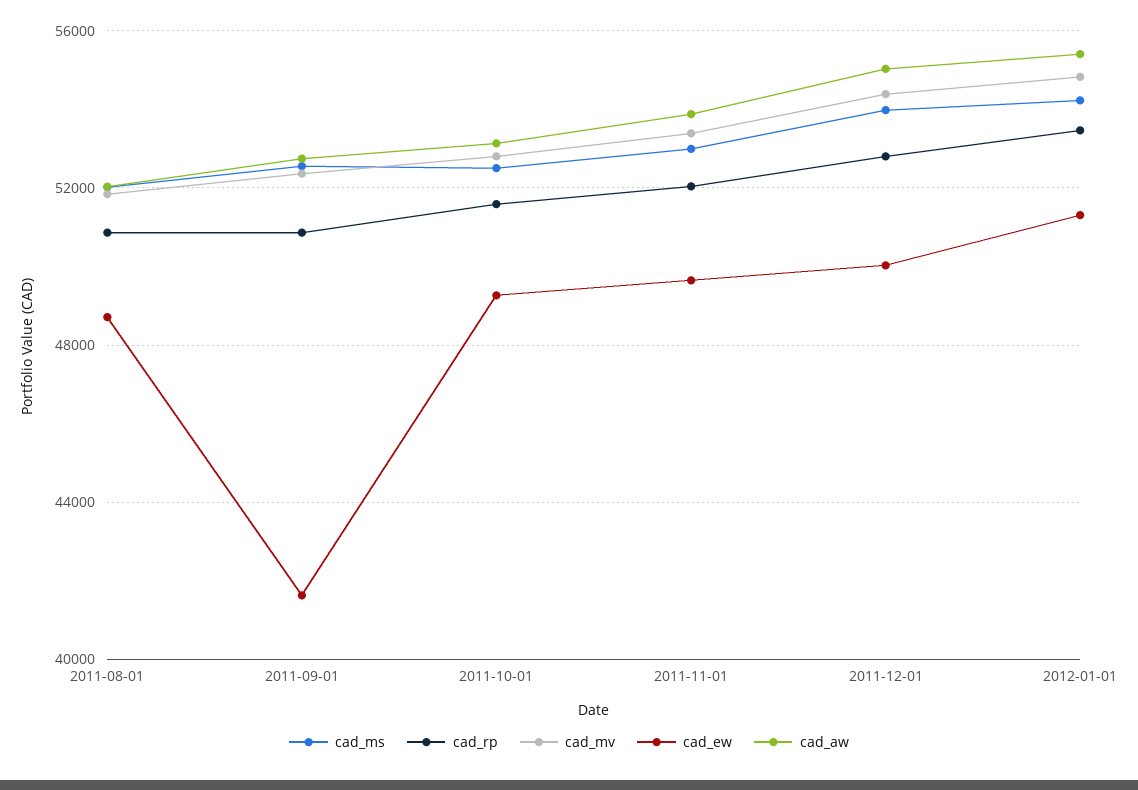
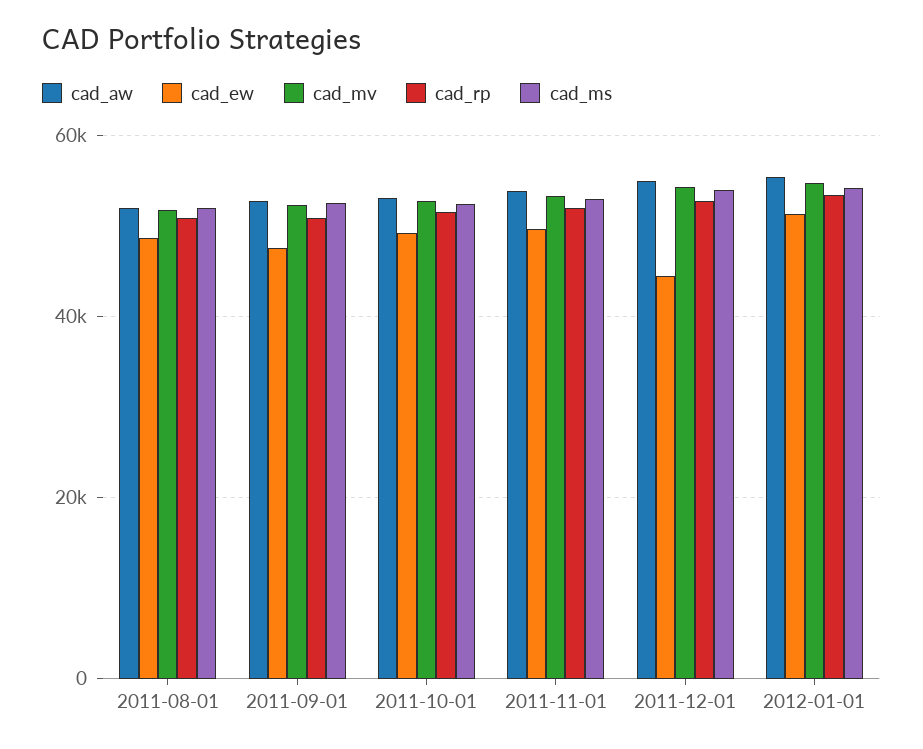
cad_ew, 2011-09-01: 41500 -> 48000
cad_ew, 2011-12-01: 50000 -> 44000

